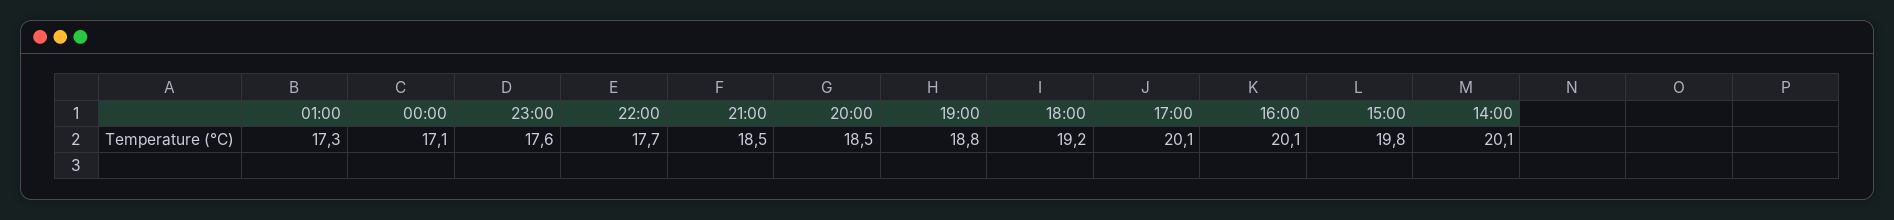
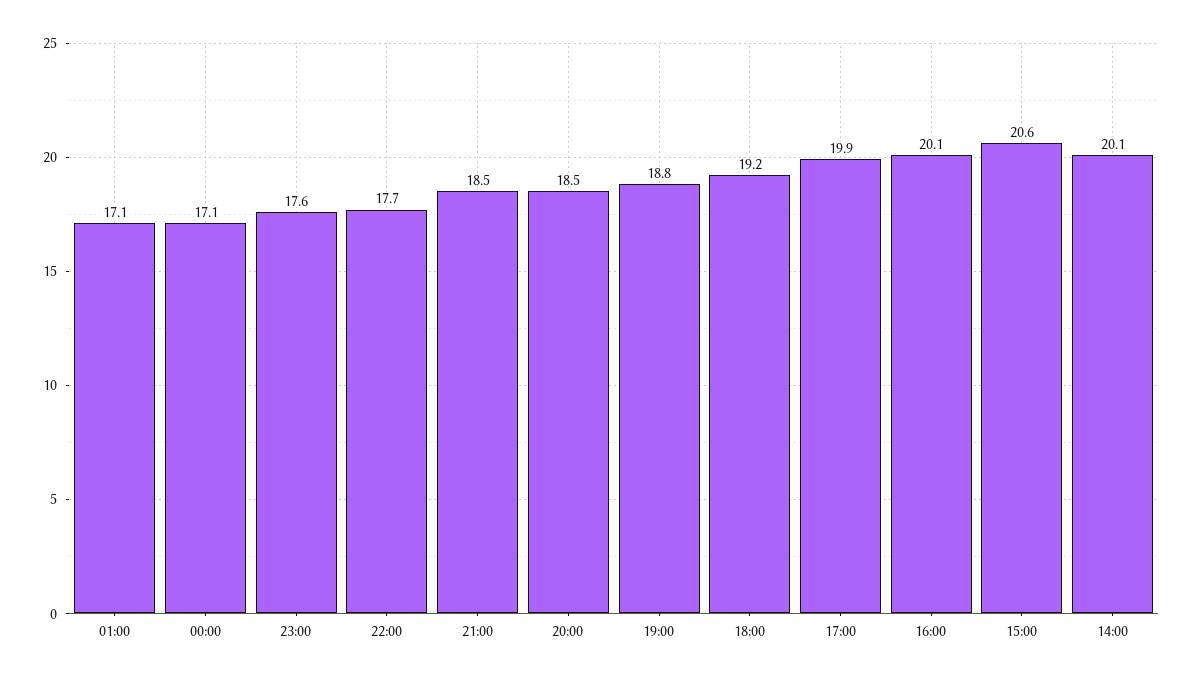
01:00: 17.3 -> 17.1
17:00: 20.1 -> 19.9
15:00: 19.8 -> 20.6

